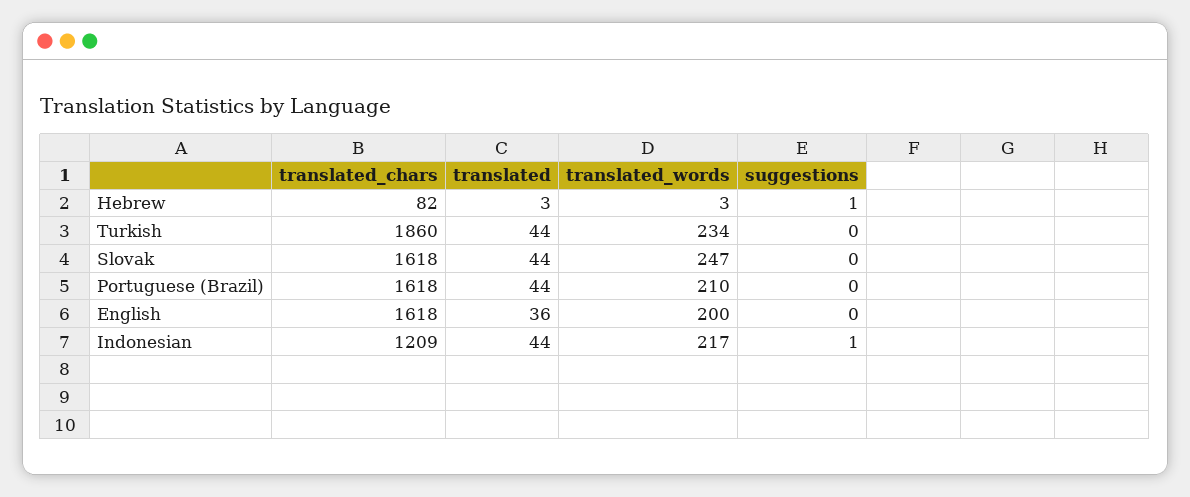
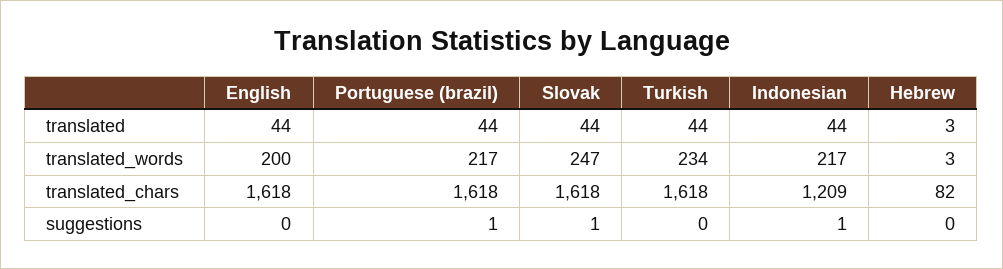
suggestions, Hebrew: 1 -> 0
translated_chars, Turkish: 1860 -> 1618
suggestions, Slovak: 0 -> 1
translated_words, Portuguese (Brazil): 210 -> 217
suggestions, Portuguese (Brazil): 0 -> 1
translated, English: 36 -> 44

